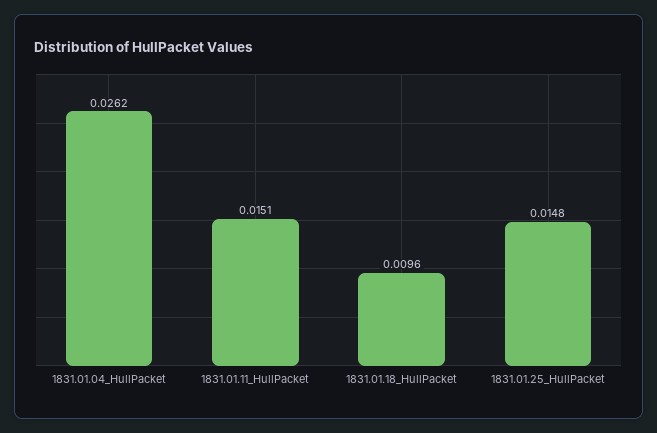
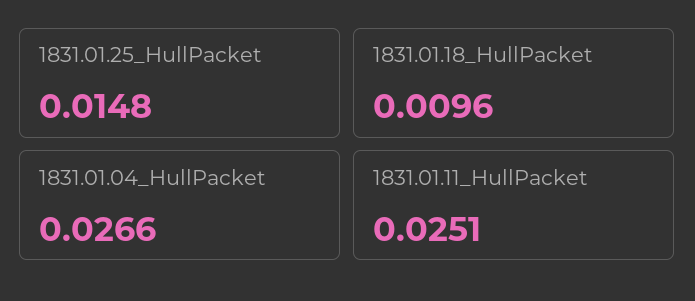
1831.01.04_HullPacket: 0.0262 -> 0.0266
1831.01.11_HullPacket: 0.0151 -> 0.0251

